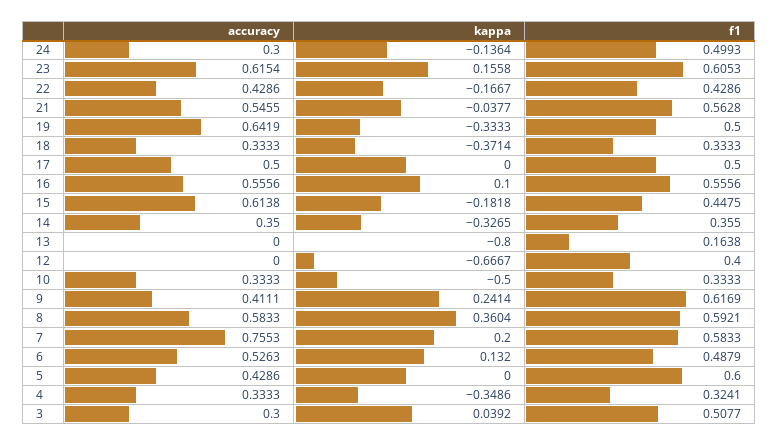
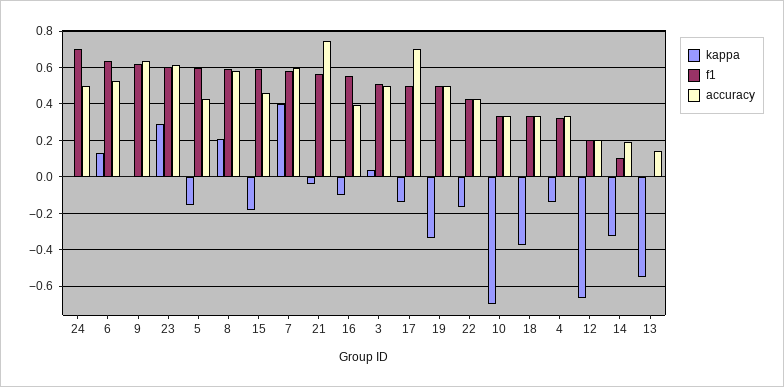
accuracy, 24: 0.3 -> 0.5
kappa, 24: -0.1364 -> 0
f1, 24: 0.4993 -> 0.7
kappa, 23: 0.1558 -> 0.3
accuracy, 21: 0.5455 -> 0.75
accuracy, 19: 0.6419 -> 0.5
accuracy, 17: 0.5 -> 0.7
kappa, 17: 0 -> -0.15
accuracy, 16: 0.5556 -> 0.4
kappa, 16: 0.1 -> -0.1
accuracy, 15: 0.6138 -> 0.45
f1, 15: 0.4475 -> 0.6
accuracy, 14: 0.35 -> 0.2
f1, 14: 0.355 -> 0.1
accuracy, 13: 0 -> 0.15
kappa, 13: -0.8 -> -0.55
f1, 13: 0.1638 -> 0
accuracy, 12: 0 -> 0.2
f1, 12: 0.4 -> 0.2
kappa, 10: -0.5 -> -0.7
accuracy, 9: 0.4111 -> 0.65
kappa, 9: 0.2414 -> 0
kappa, 8: 0.3604 -> 0.2
accuracy, 7: 0.7553 -> 0.6
kappa, 7: 0.2 -> 0.4
f1, 6: 0.4879 -> 0.65
kappa, 5: 0 -> -0.15
kappa, 4: -0.3486 -> -0.15
accuracy, 3: 0.3 -> 0.5

